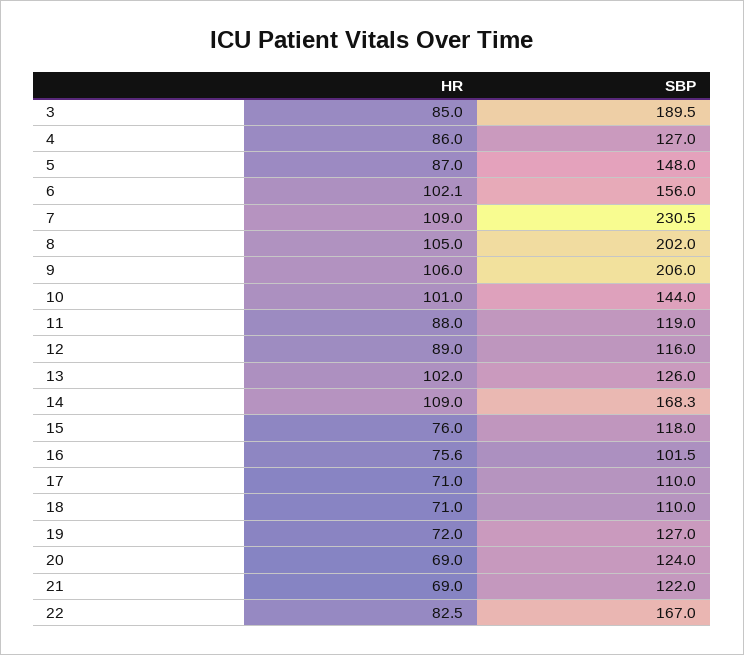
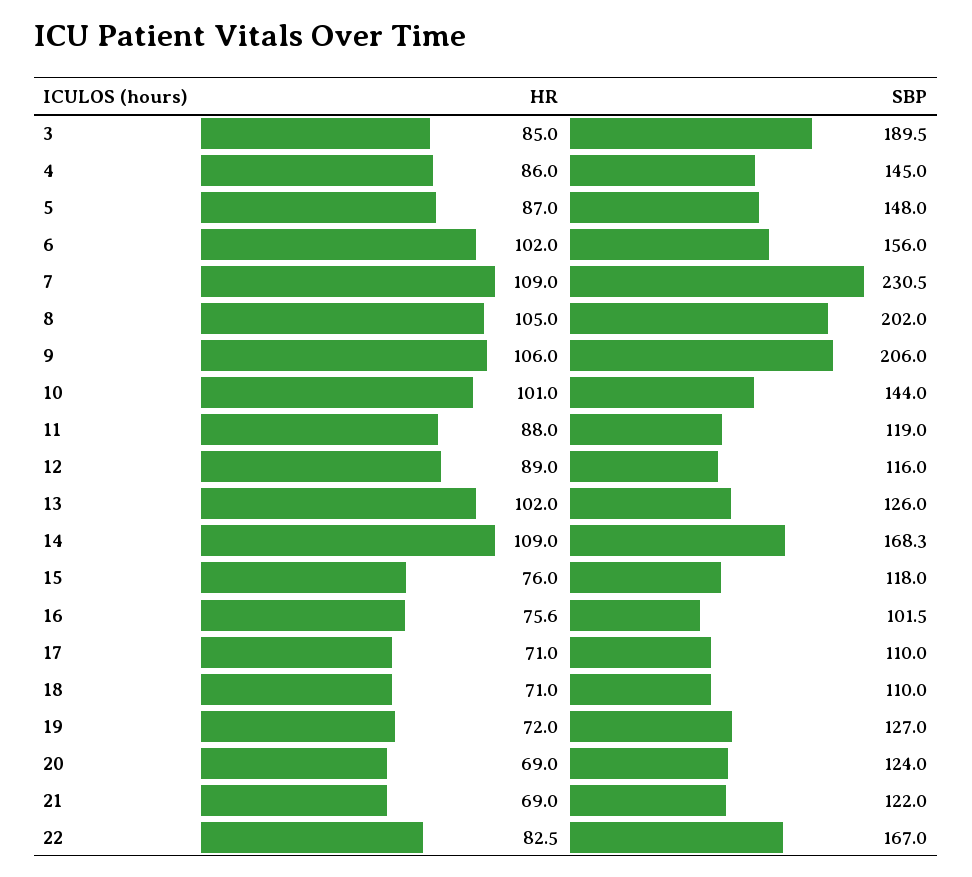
SBP, 4: 127 -> 145
HR, 6: 102.1 -> 102

